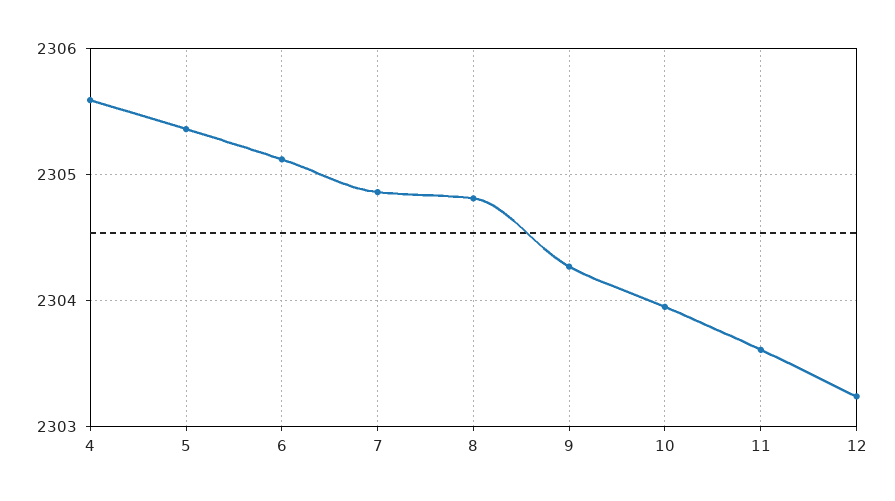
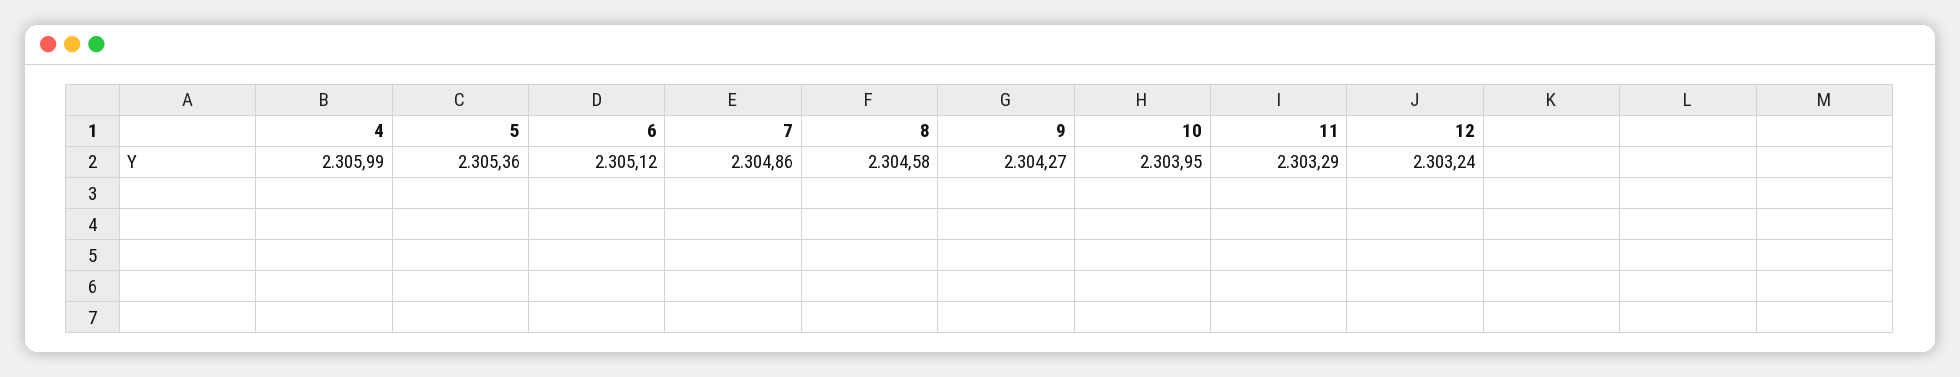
4: 2305.6 -> 2305.99
8: 2304.8 -> 2304.58
11: 2303.6 -> 2303.29

